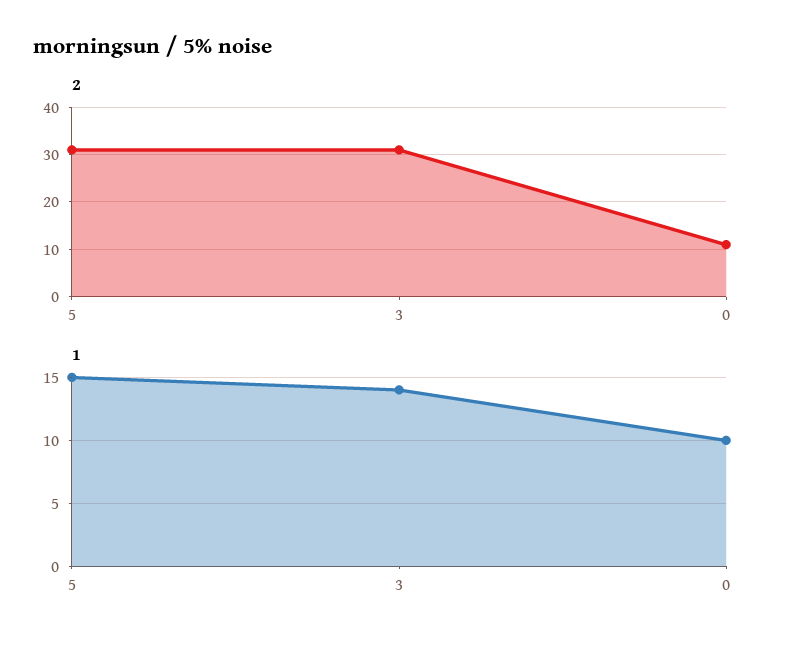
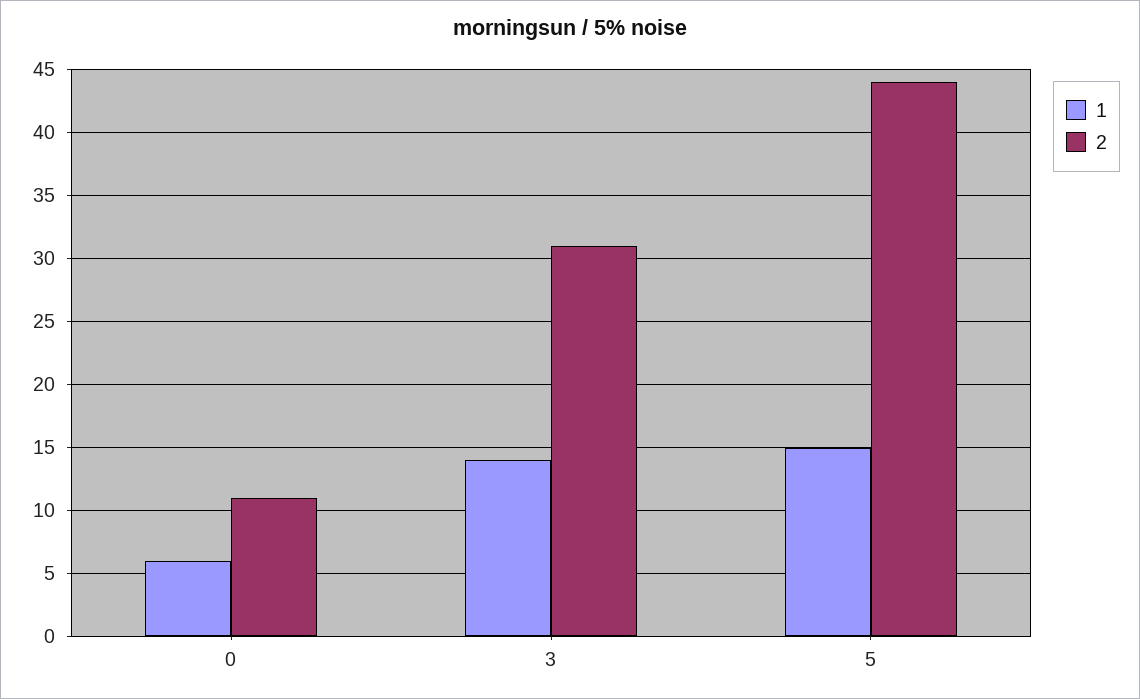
2, 5: 30 -> 44
1, 0: 10 -> 6

